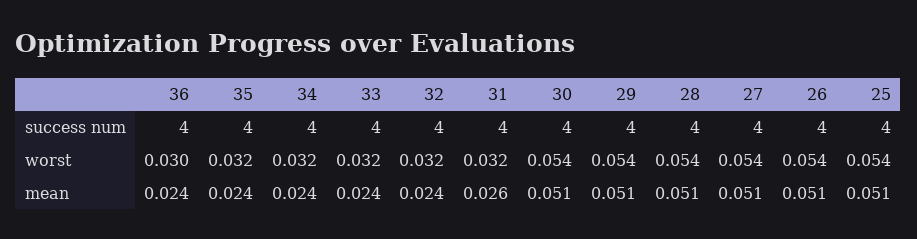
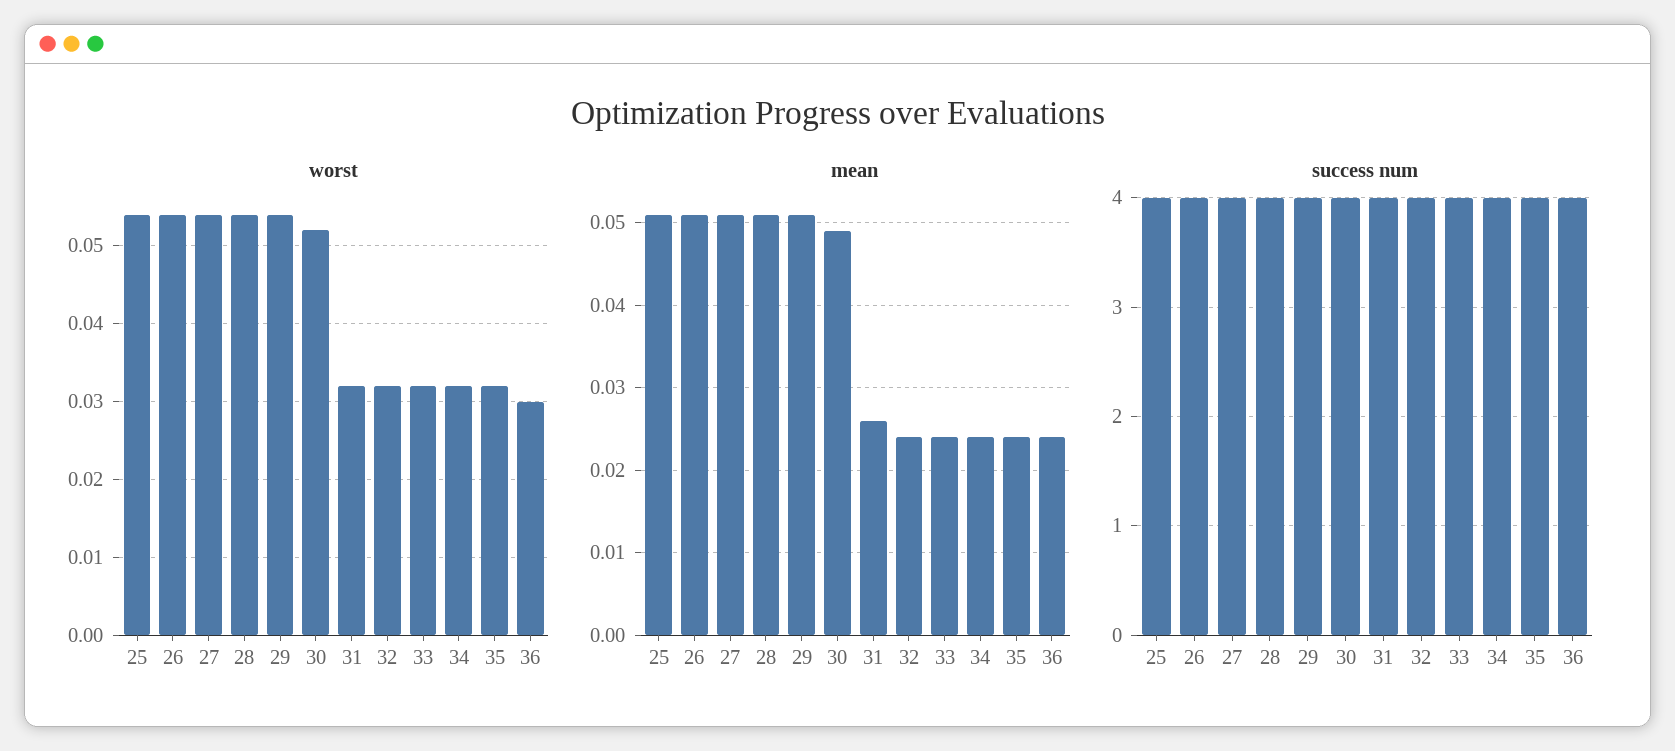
worst, 30: 0.054 -> 0.052
mean, 30: 0.051 -> 0.049

